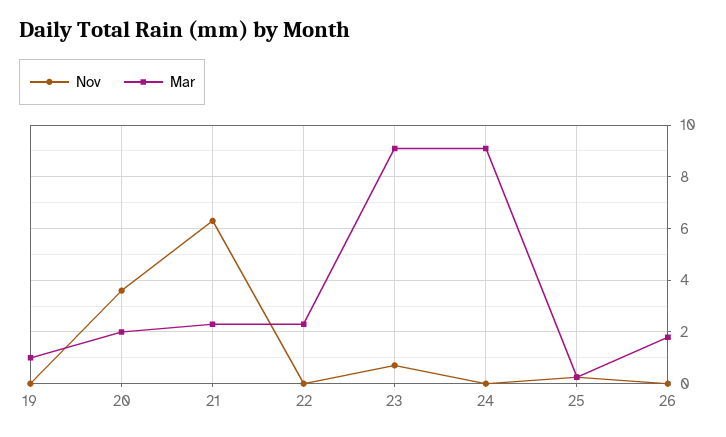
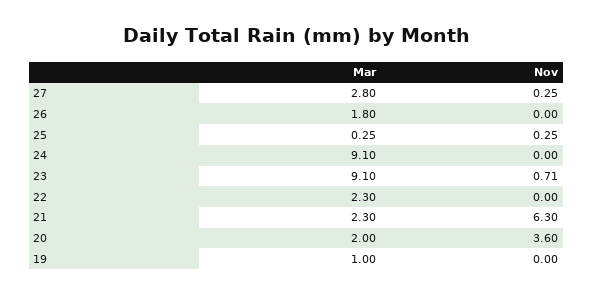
Mar, 27: none -> 2.8
Nov, 27: none -> 0.25

